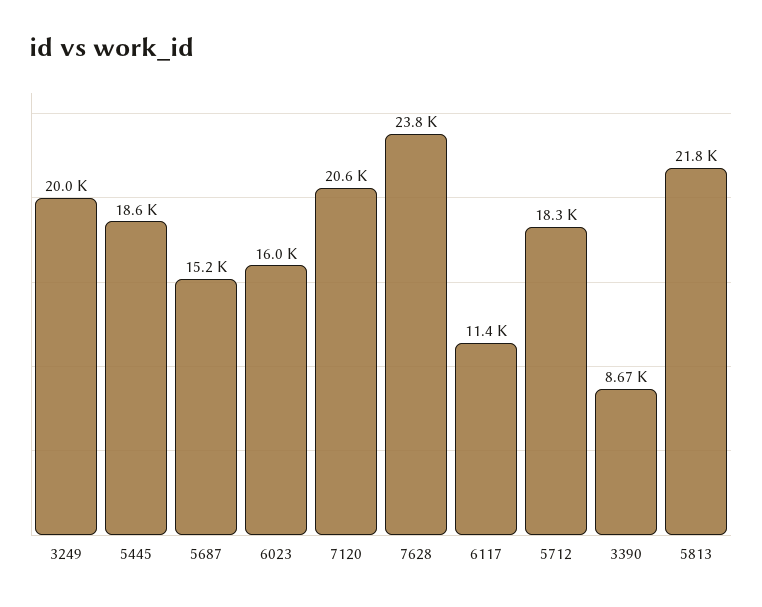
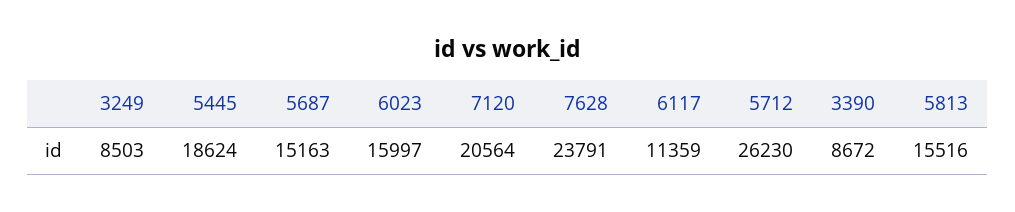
3249: 20000 -> 8503
5712: 18300 -> 26230
5813: 21800 -> 15516

